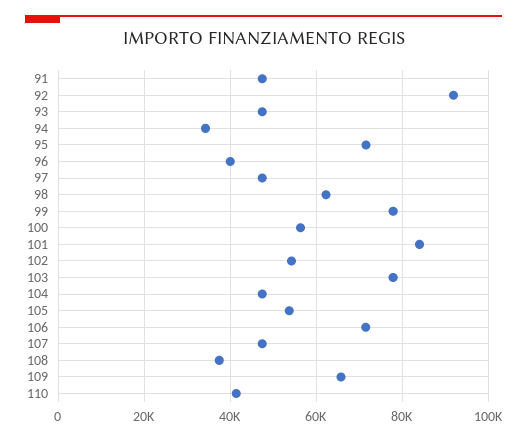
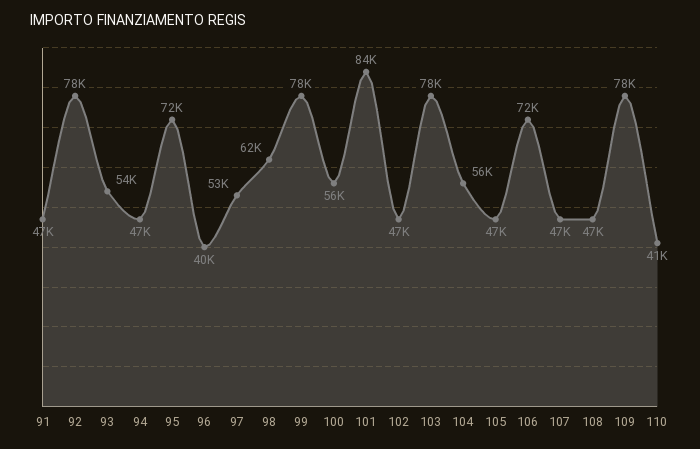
92: 92000 -> 78000
93: 48000 -> 54000
94: 34000 -> 47000
97: 48000 -> 53000
102: 54000 -> 47000
104: 48000 -> 56000
105: 54000 -> 47000
108: 38000 -> 47000
109: 66000 -> 78000

